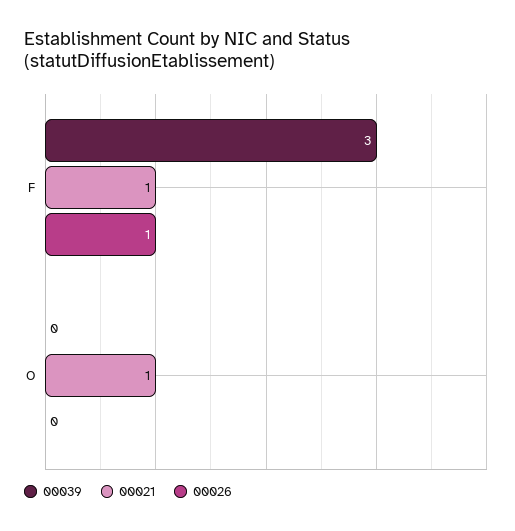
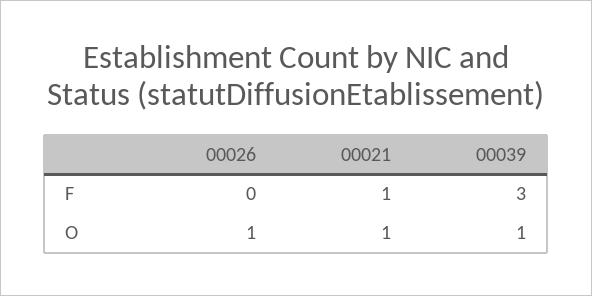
00026, F: 1 -> 0
00039, O: 0 -> 1
00026, O: 0 -> 1

